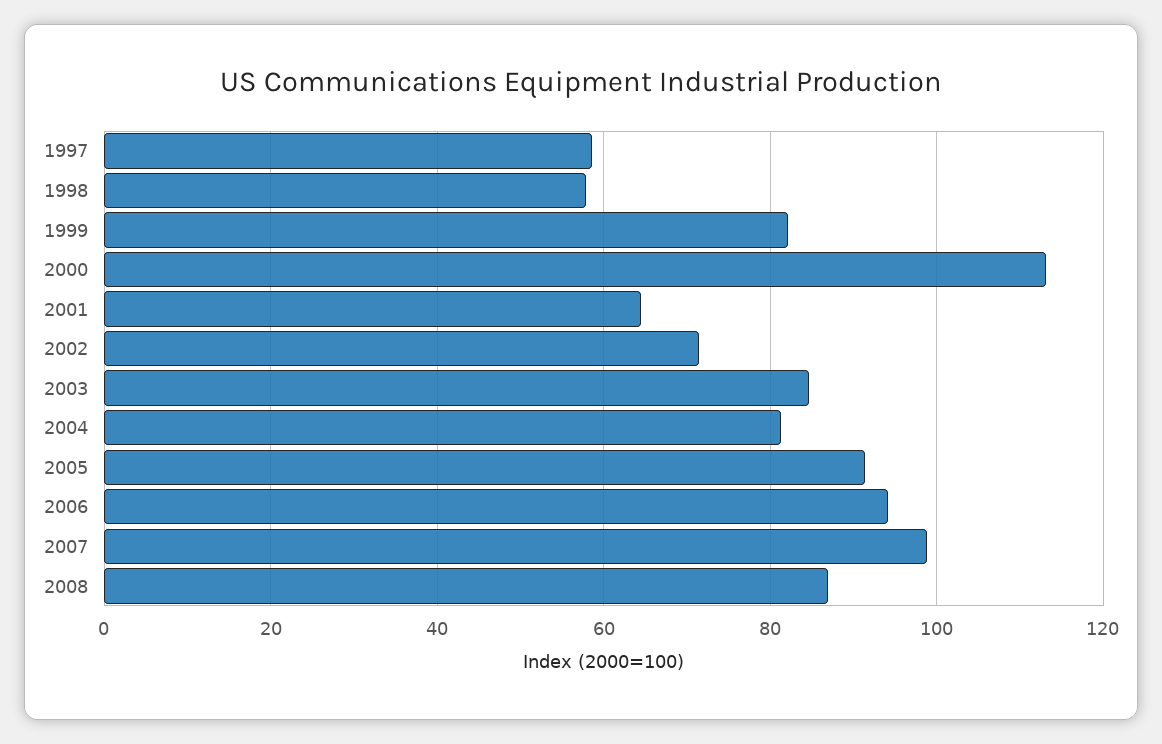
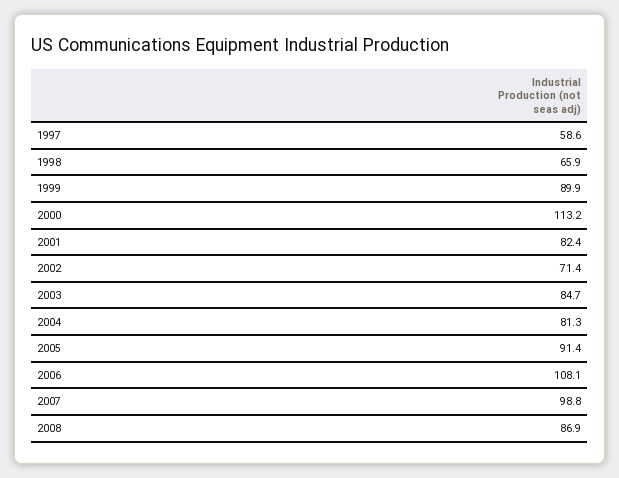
1998: 58 -> 65.9
1999: 82 -> 89.9
2001: 64 -> 82.4
2006: 94 -> 108.1

